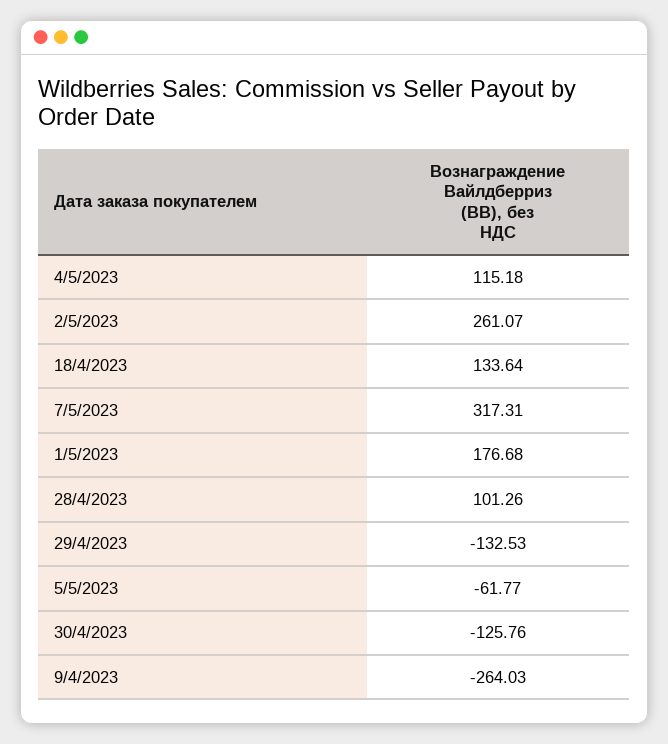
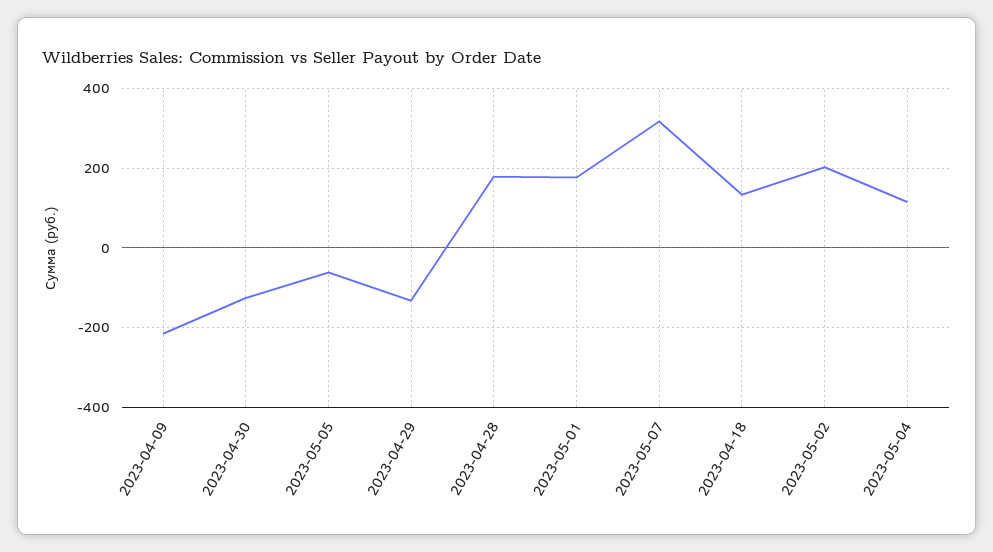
2/5/2023: 261.07 -> 200
28/4/2023: 101.26 -> 180
9/4/2023: -264.03 -> -220

